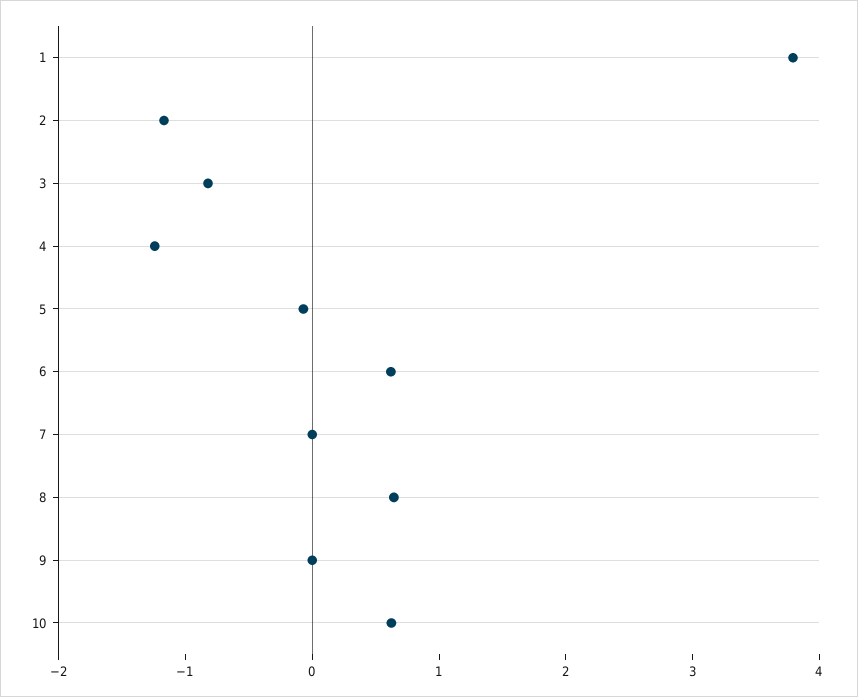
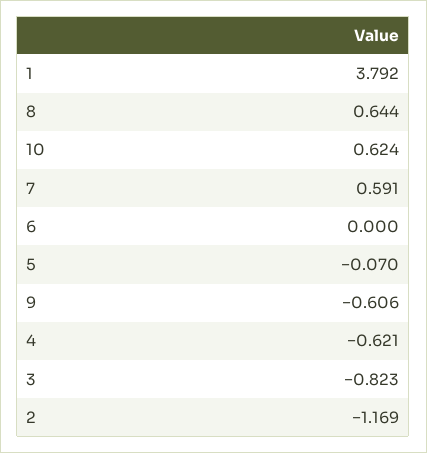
4: -1.2 -> -0.621
6: 0.6 -> 0
7: 0 -> 0.591
9: 0 -> -0.606

